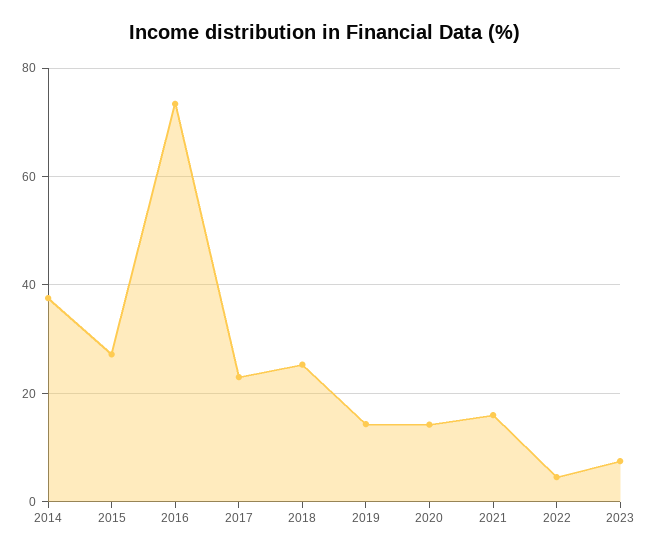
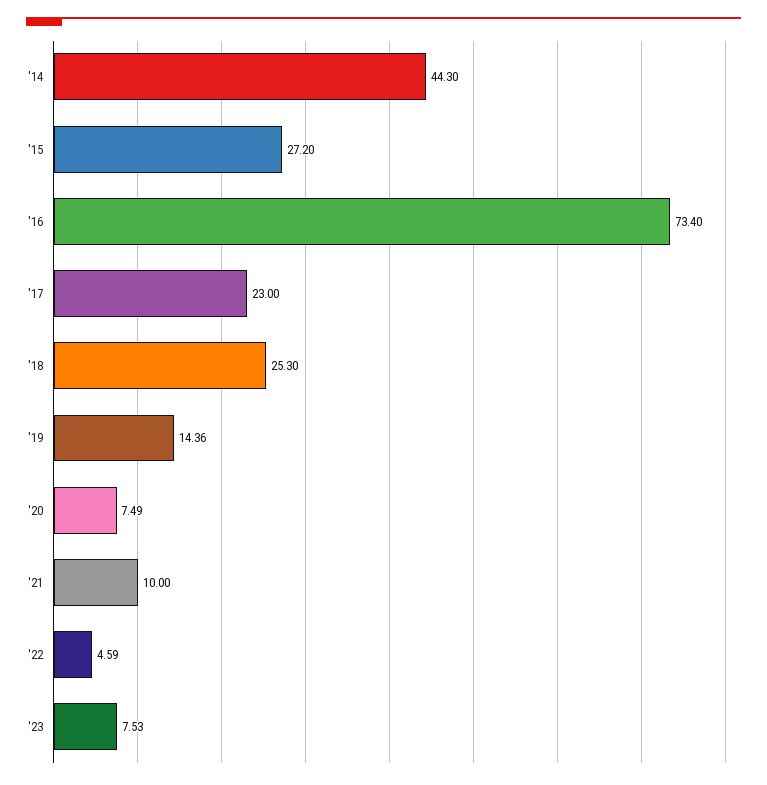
2014: 38 -> 44.3
2020: 14 -> 7.49
2021: 16 -> 10

